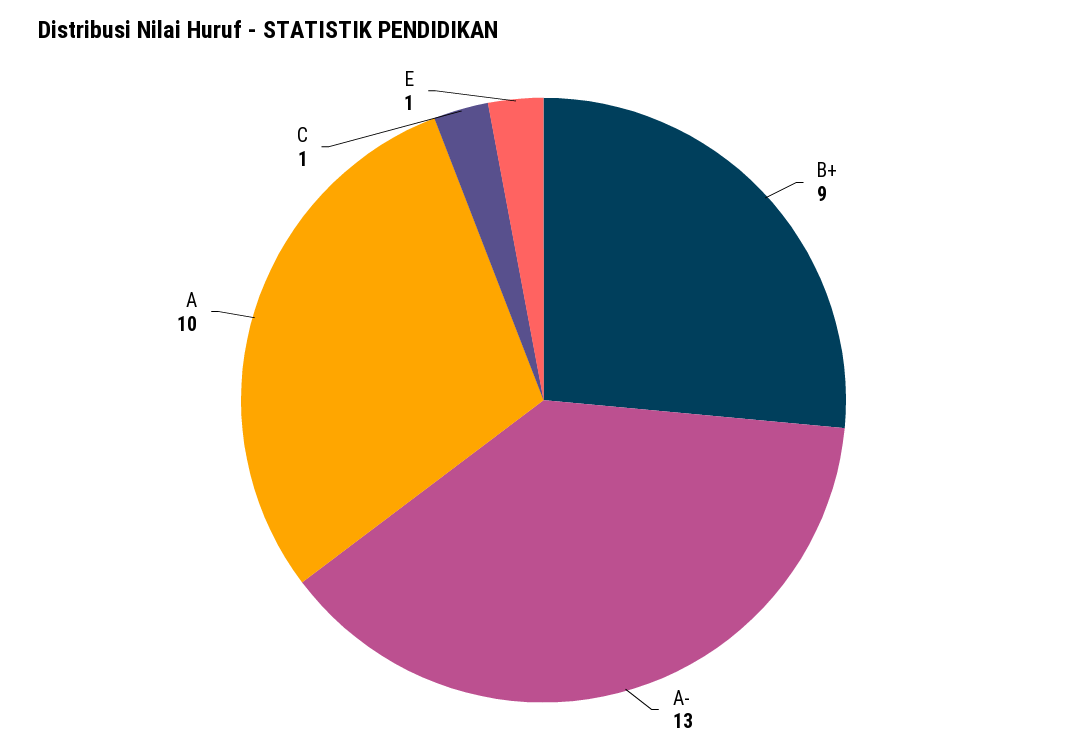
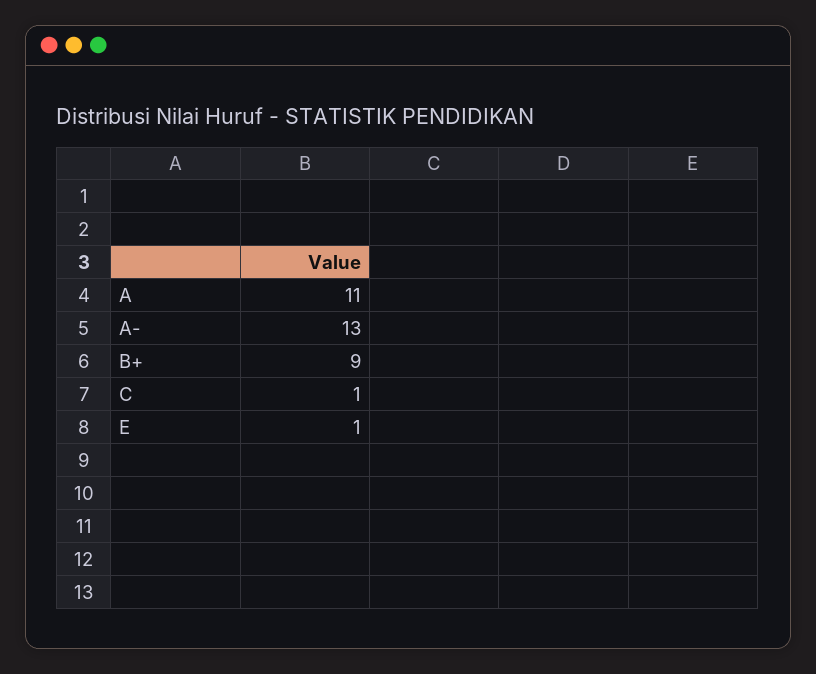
A: 10 -> 11

